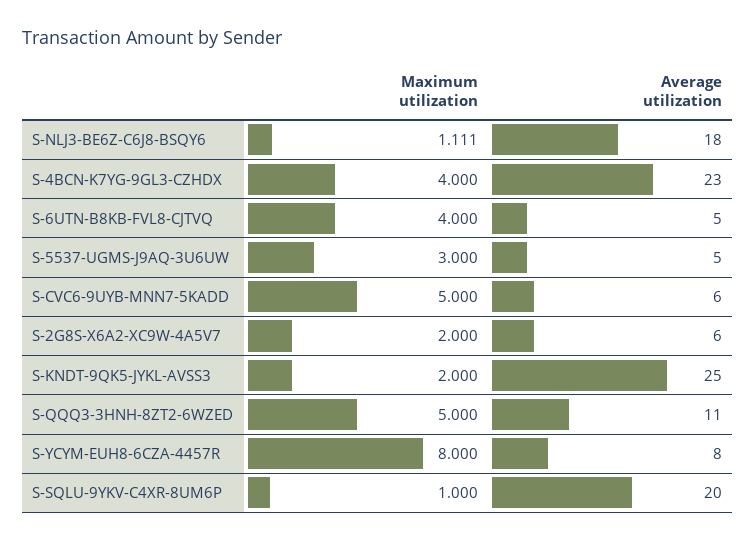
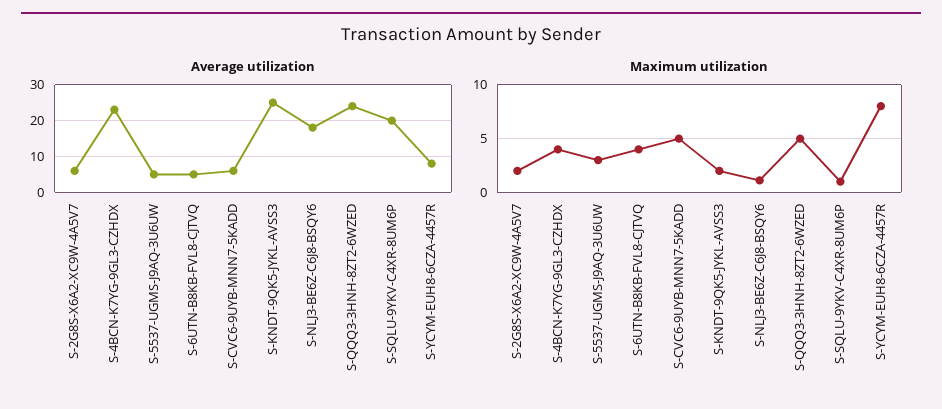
Average utilization, S-QQQ3-3HNH-8ZT2-6WZED: 11 -> 25

